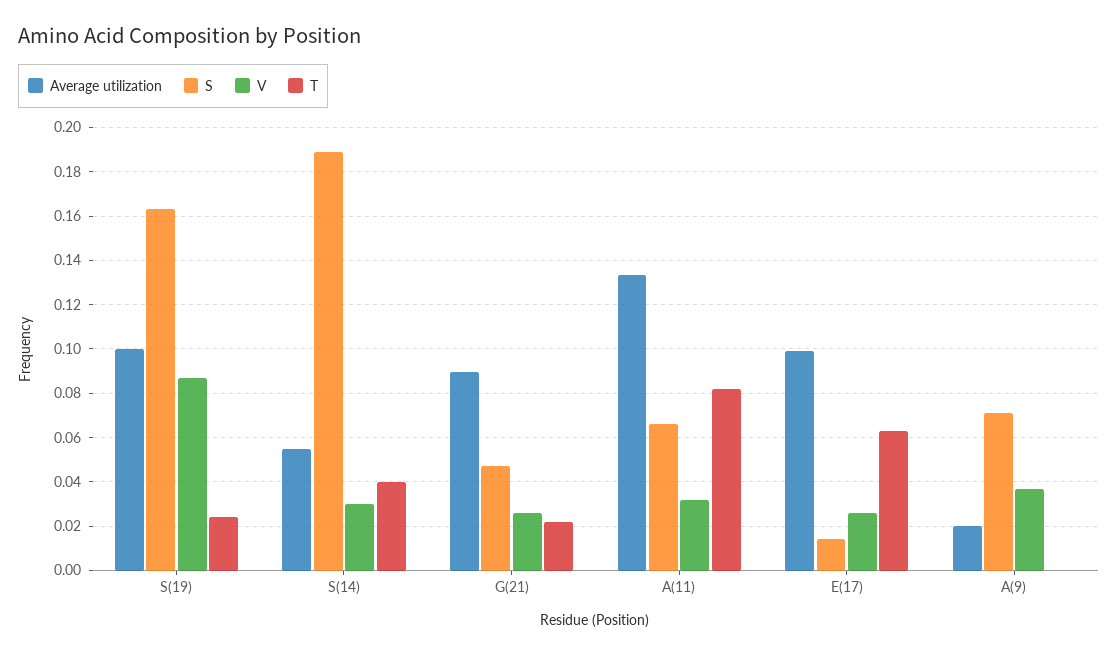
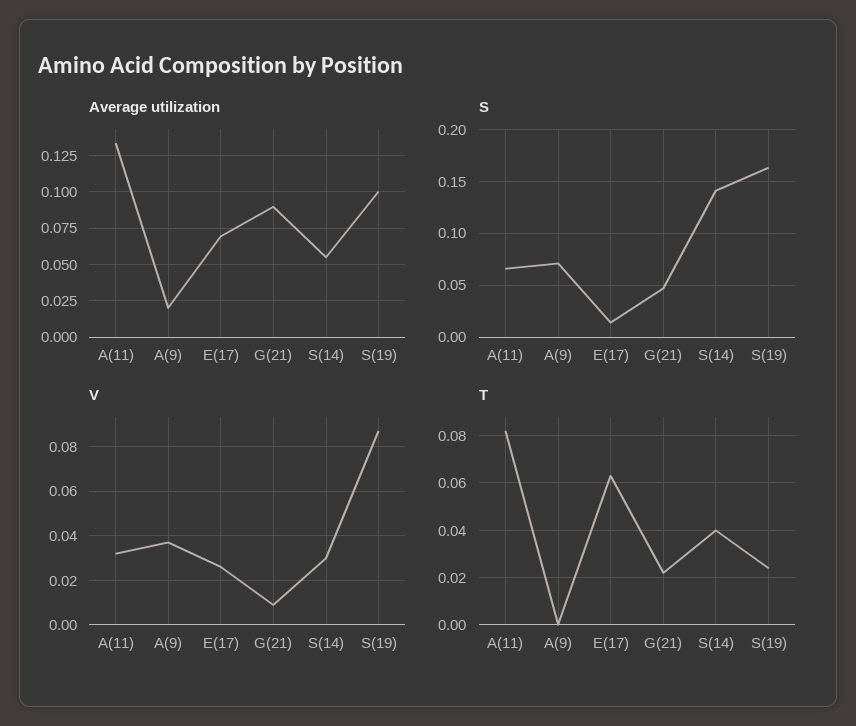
S, S(14): 0.19 -> 0.14
V, G(21): 0.025 -> 0.01
Average utilization, E(17): 0.1 -> 0.07

